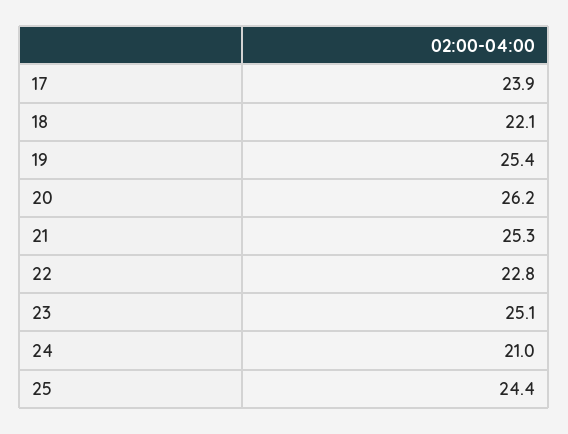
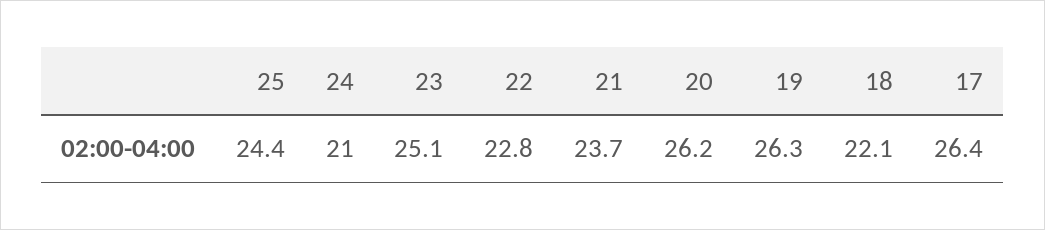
17: 23.9 -> 26.4
19: 25.4 -> 26.3
21: 25.3 -> 23.7

